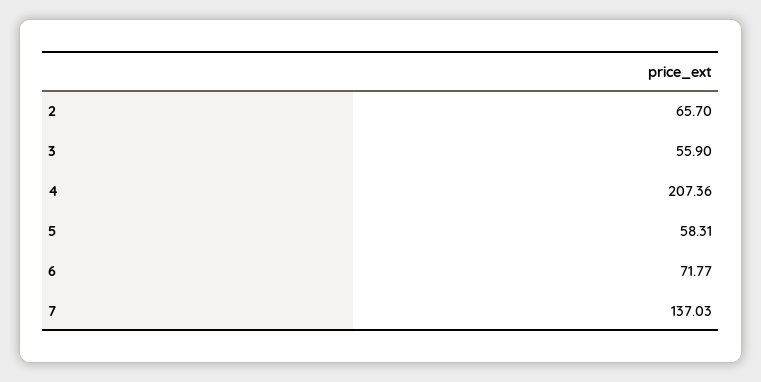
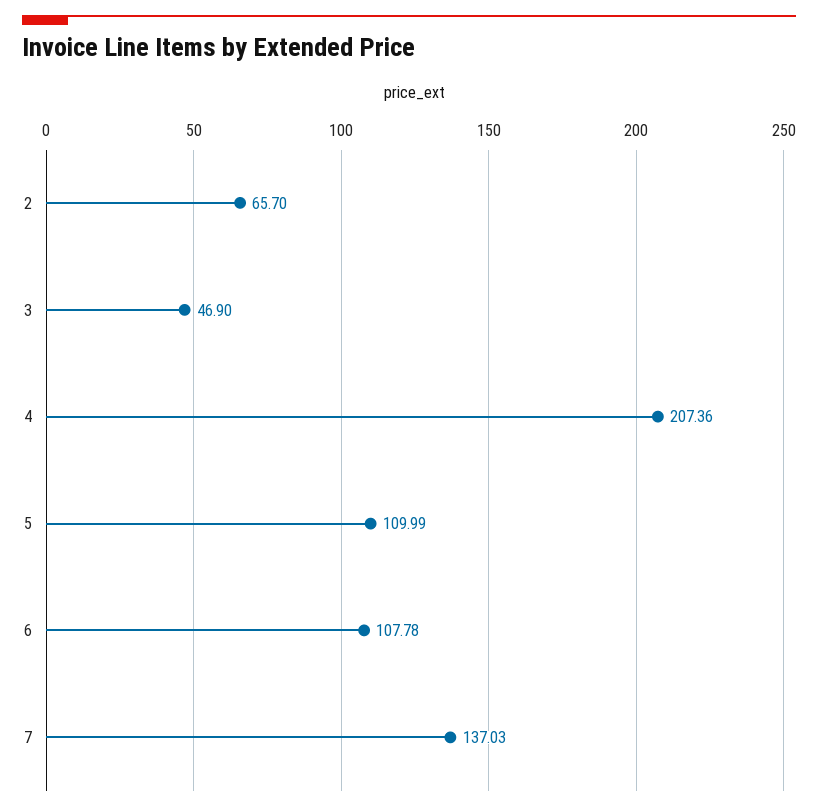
3: 55.9 -> 46.9
5: 58.31 -> 109.99
6: 71.77 -> 107.78

